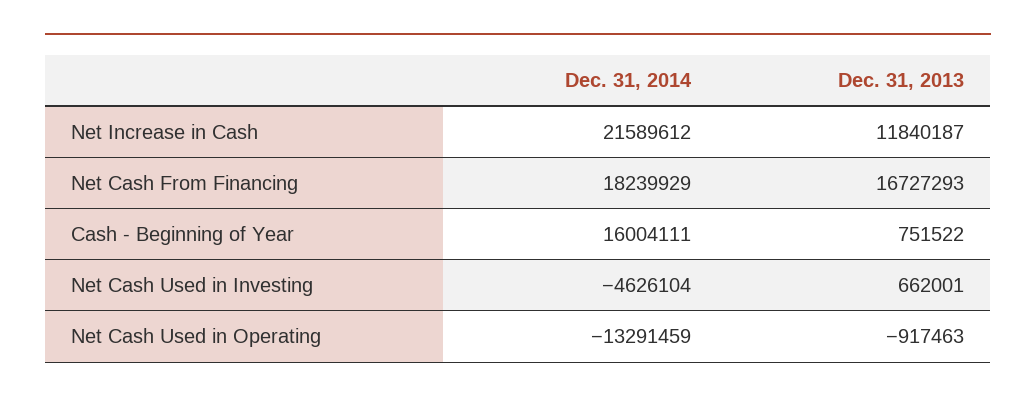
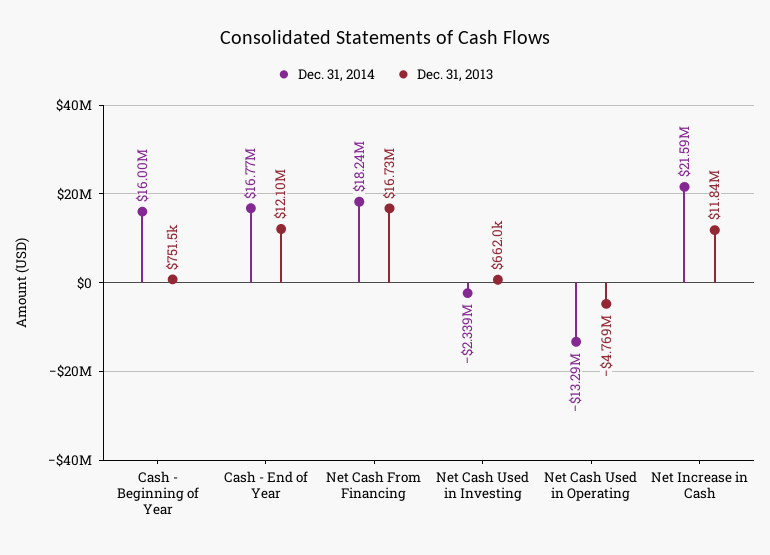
Dec. 31, 2014, Net Cash Used in Investing: -4626104 -> -2339000
Dec. 31, 2013, Net Cash Used in Operating: -917463 -> -4769000
Dec. 31, 2014, Cash - End of Year: none -> 16770000
Dec. 31, 2013, Cash - End of Year: none -> 12100000

